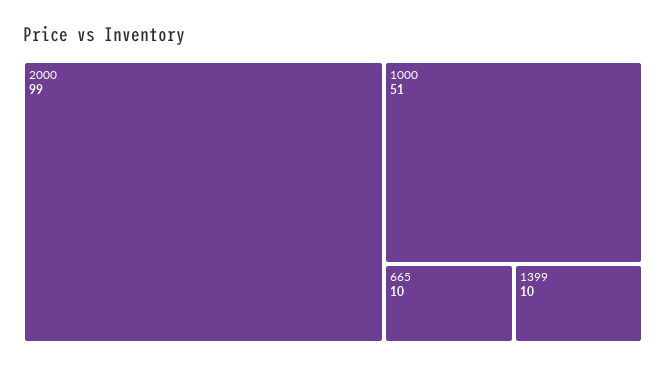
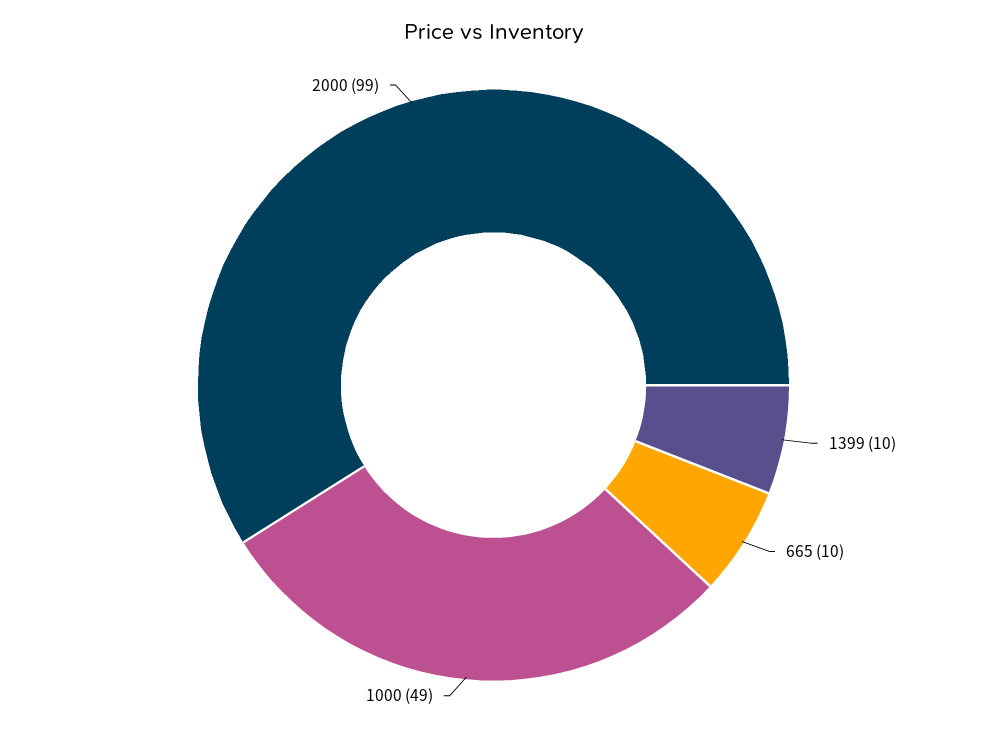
1000: 51 -> 49

